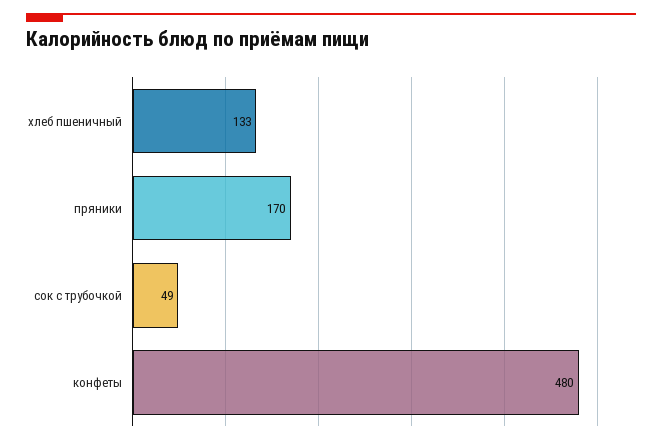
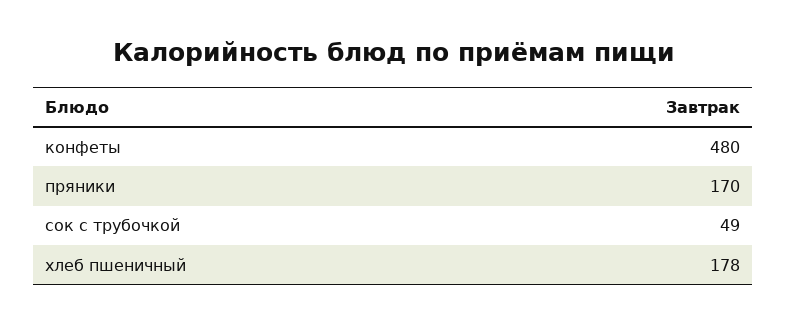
хлеб пшеничный: 133 -> 178

